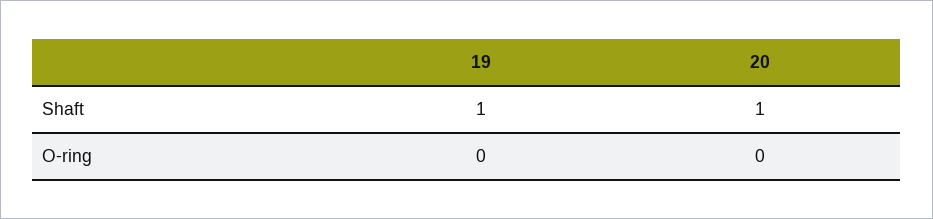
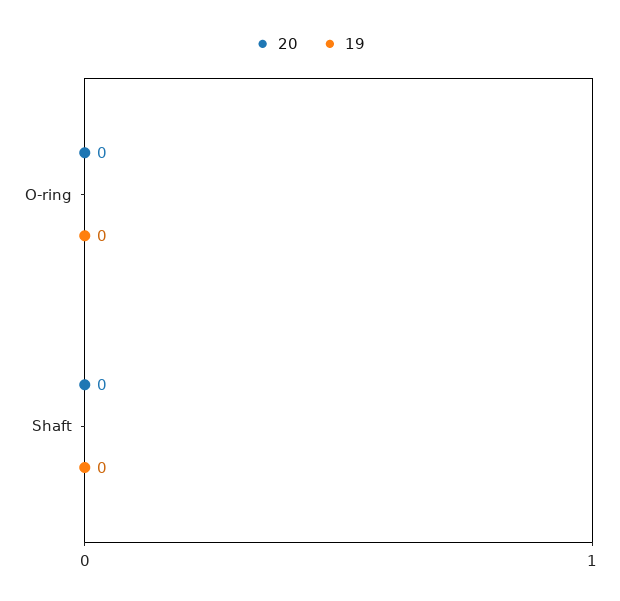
19, Shaft: 1 -> 0
20, Shaft: 1 -> 0

